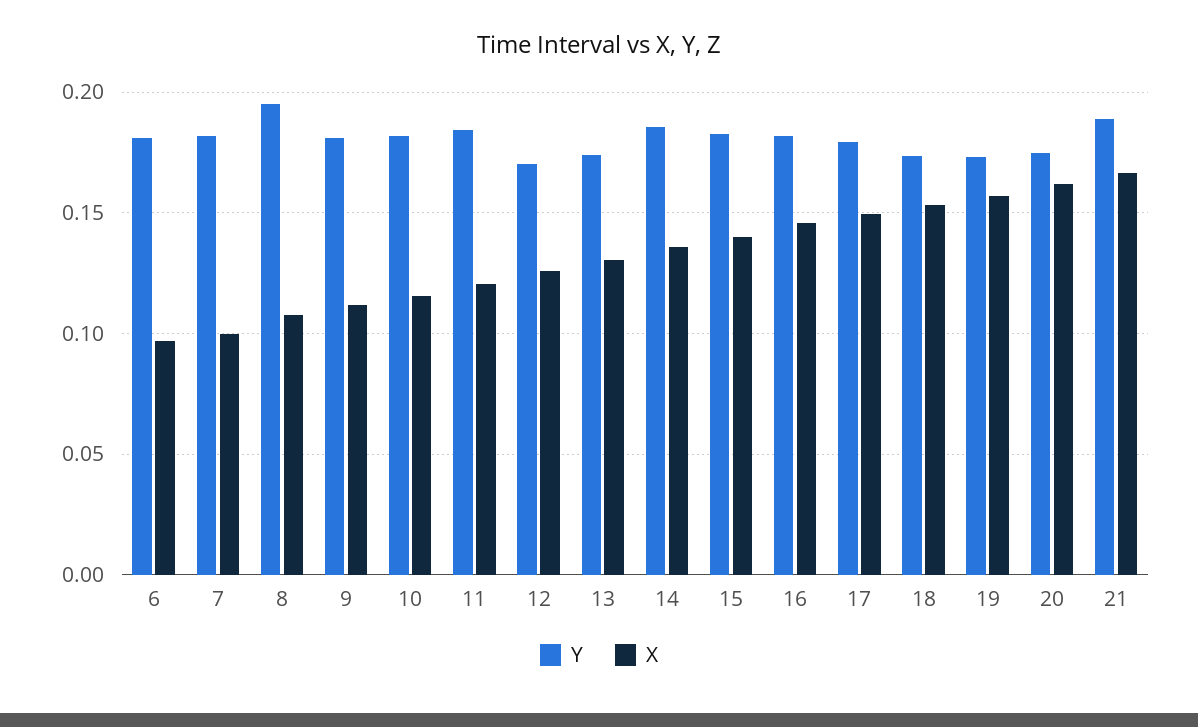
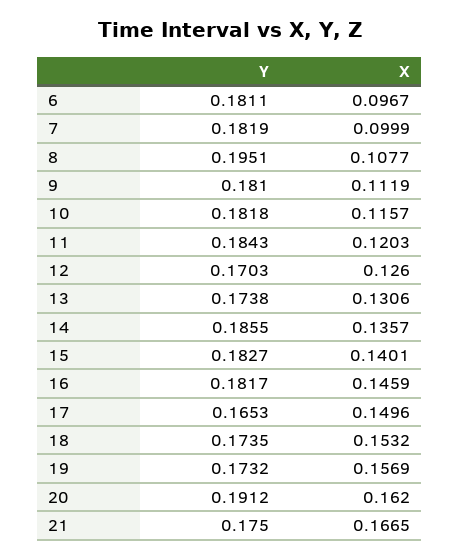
Y, 17: 0.18 -> 0.1653
Y, 20: 0.175 -> 0.1912
Y, 21: 0.19 -> 0.175

